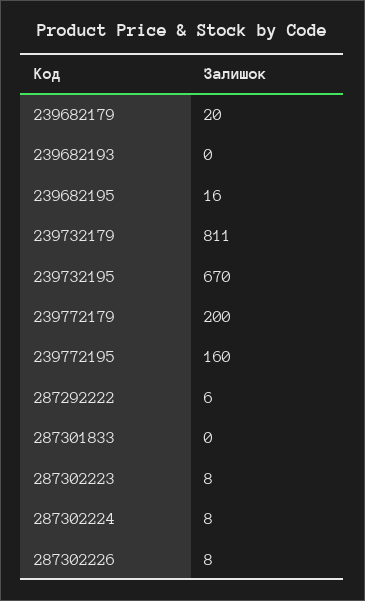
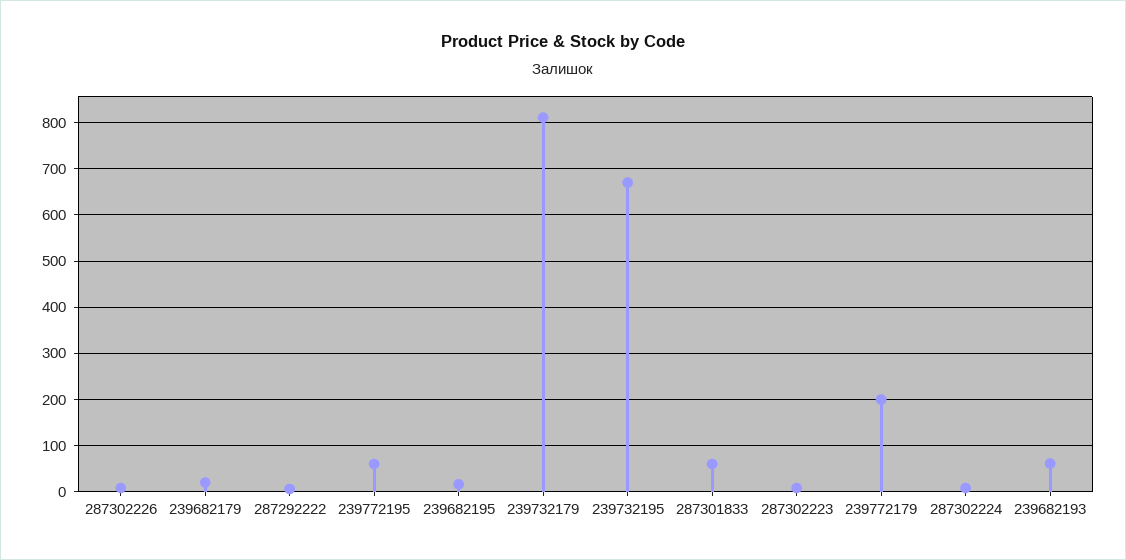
239682193: 0 -> 60
239772195: 160 -> 60
287301833: 0 -> 60

